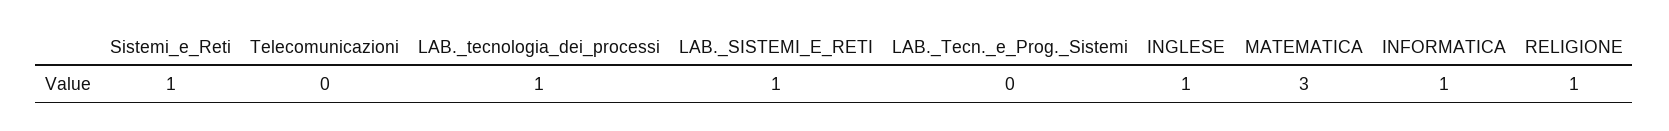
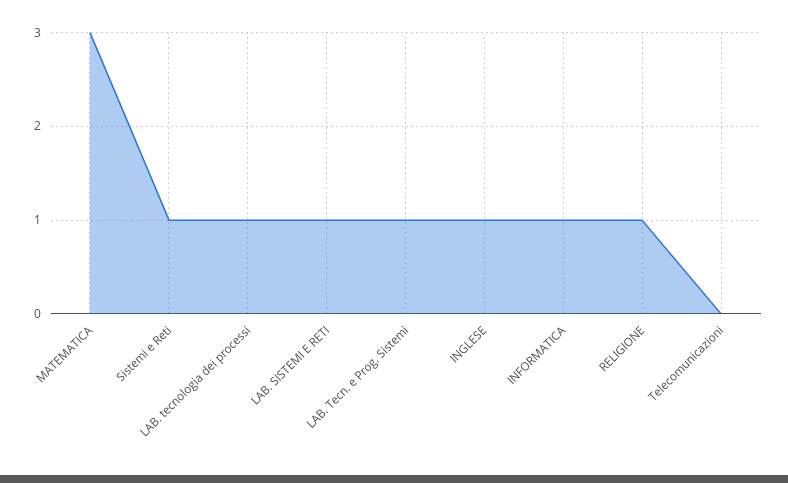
LAB._Tecn._e_Prog._Sistemi: 0 -> 1

